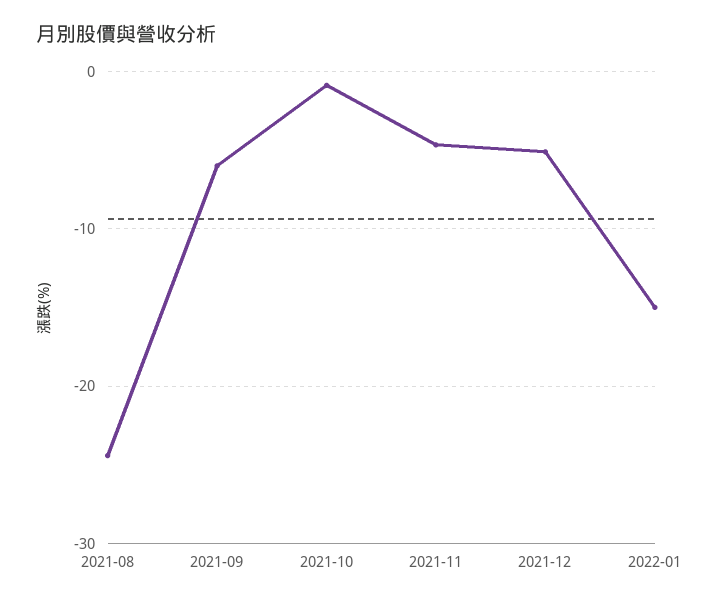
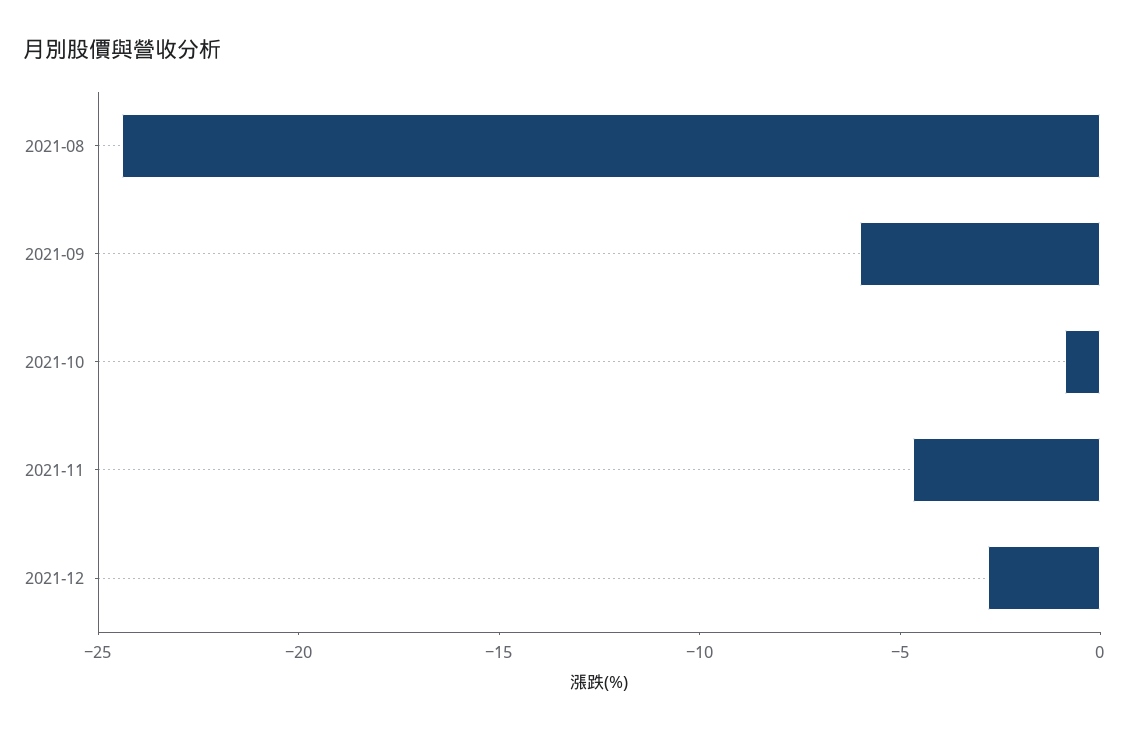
2021-12: -5 -> -3
2022-01: -15 -> none

